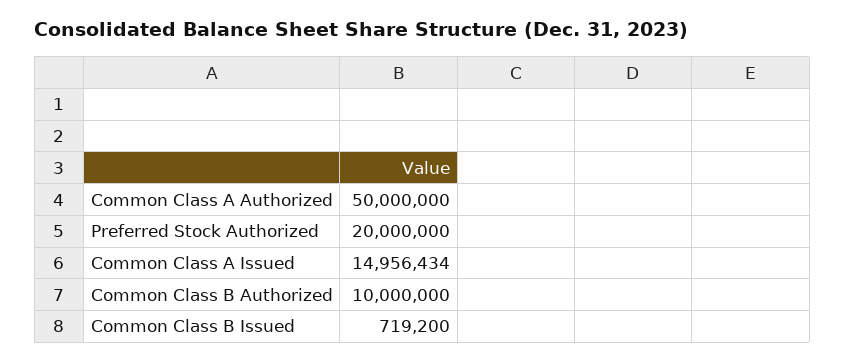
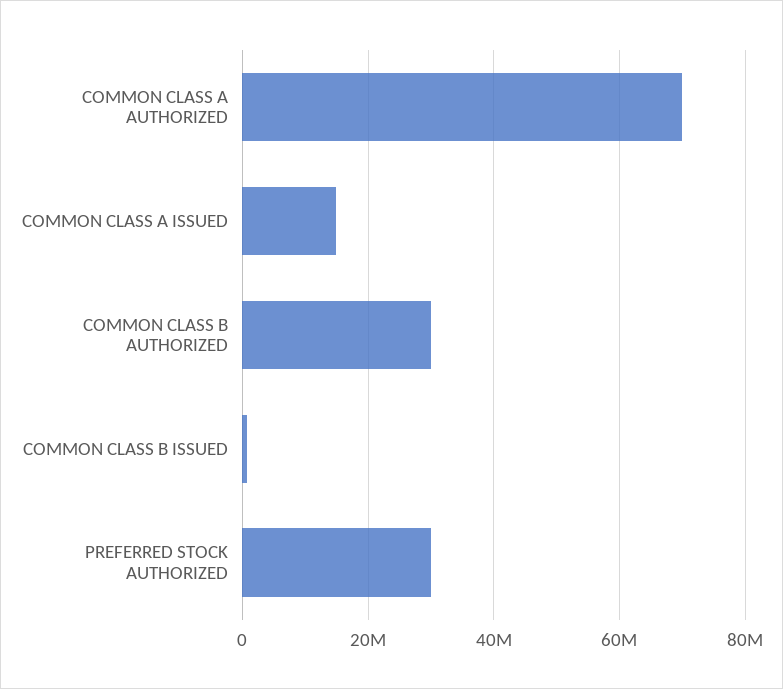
Common Class A Authorized: 50000000 -> 70000000
Preferred Stock Authorized: 20000000 -> 30000000
Common Class B Authorized: 10000000 -> 30000000

